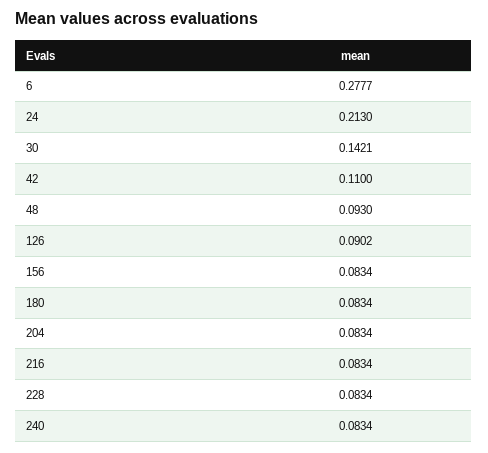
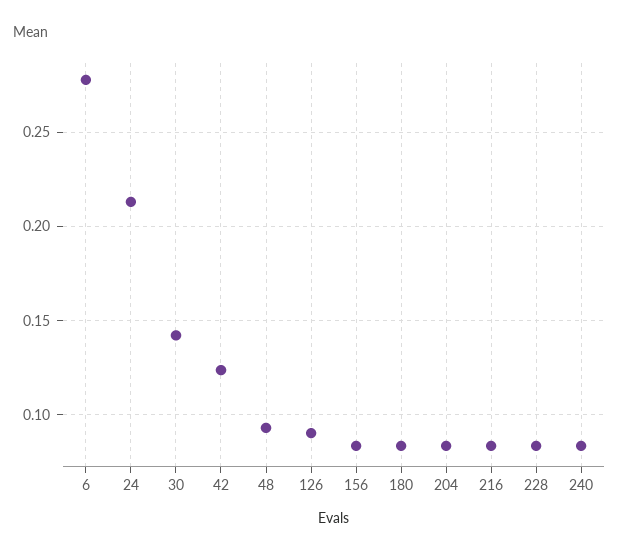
42: 0.11 -> 0.125

